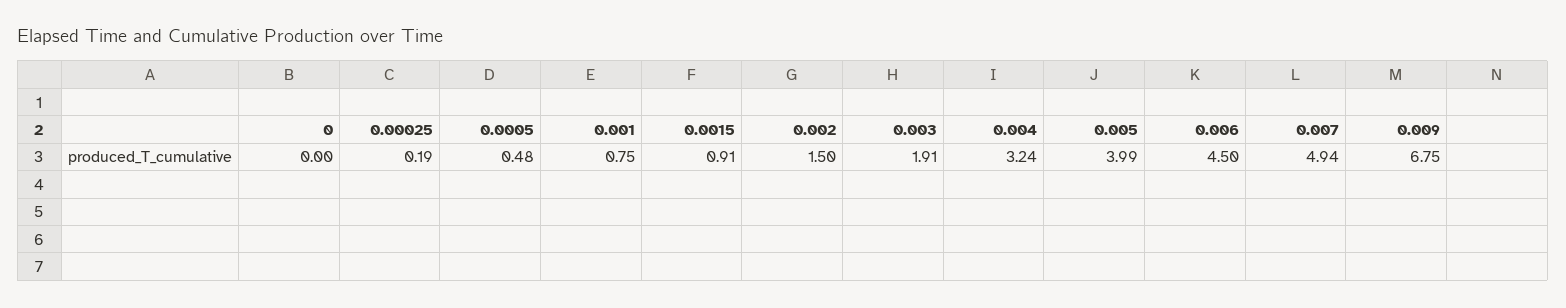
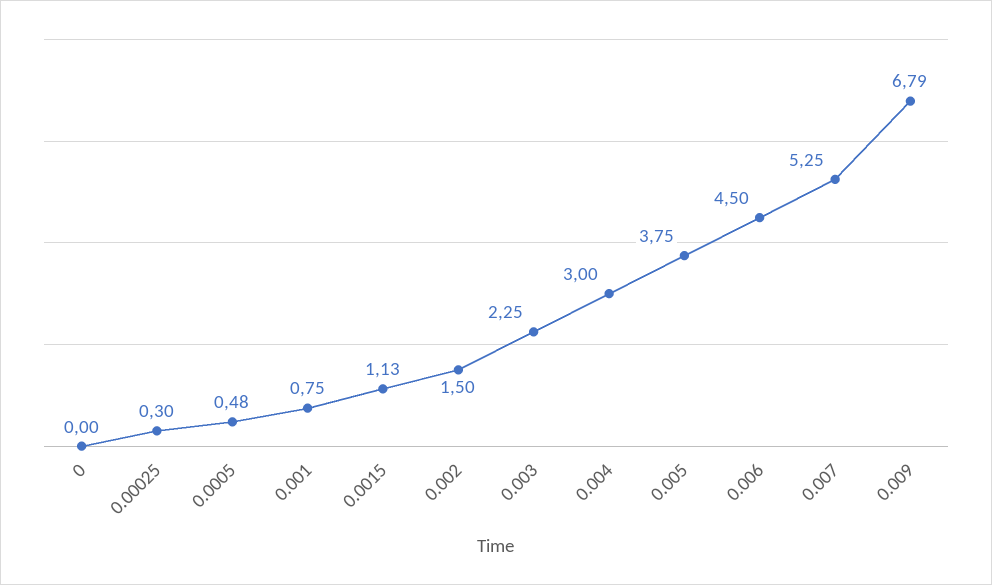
0.00025: 0.19 -> 0.3
0.0015: 0.91 -> 1.13
0.003: 1.91 -> 2.25
0.004: 3.24 -> 3
0.005: 3.99 -> 3.75
0.007: 4.94 -> 5.25
0.009: 6.75 -> 6.79

